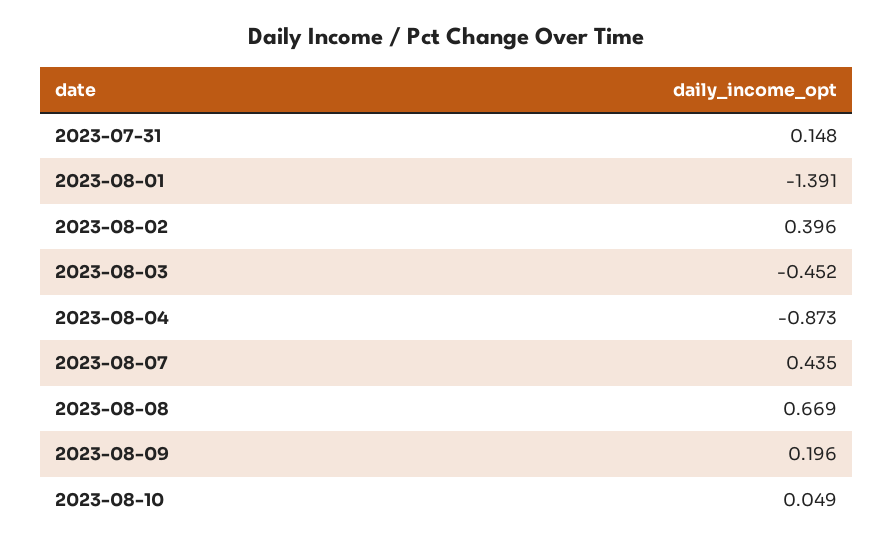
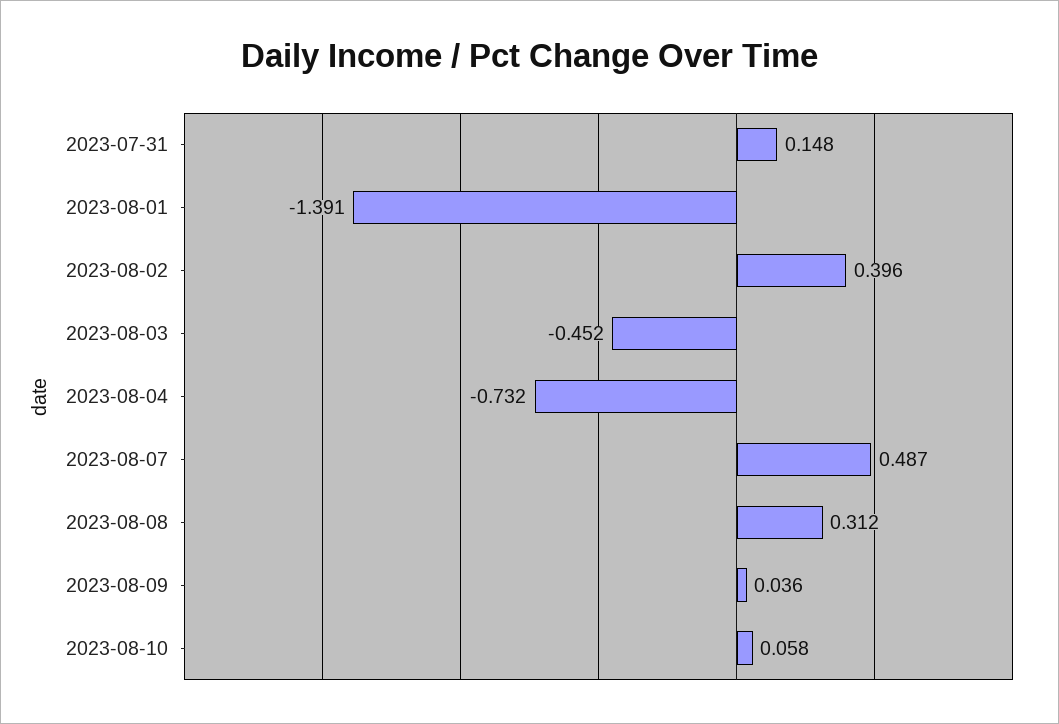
2023-08-04: -0.873 -> -0.732
2023-08-07: 0.435 -> 0.487
2023-08-08: 0.669 -> 0.312
2023-08-09: 0.196 -> 0.036
2023-08-10: 0.049 -> 0.058

